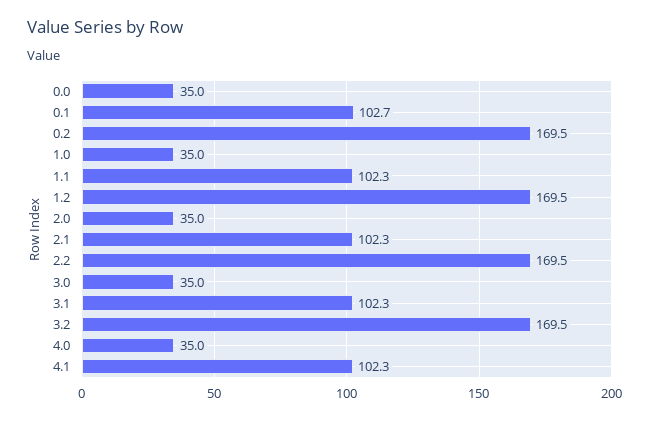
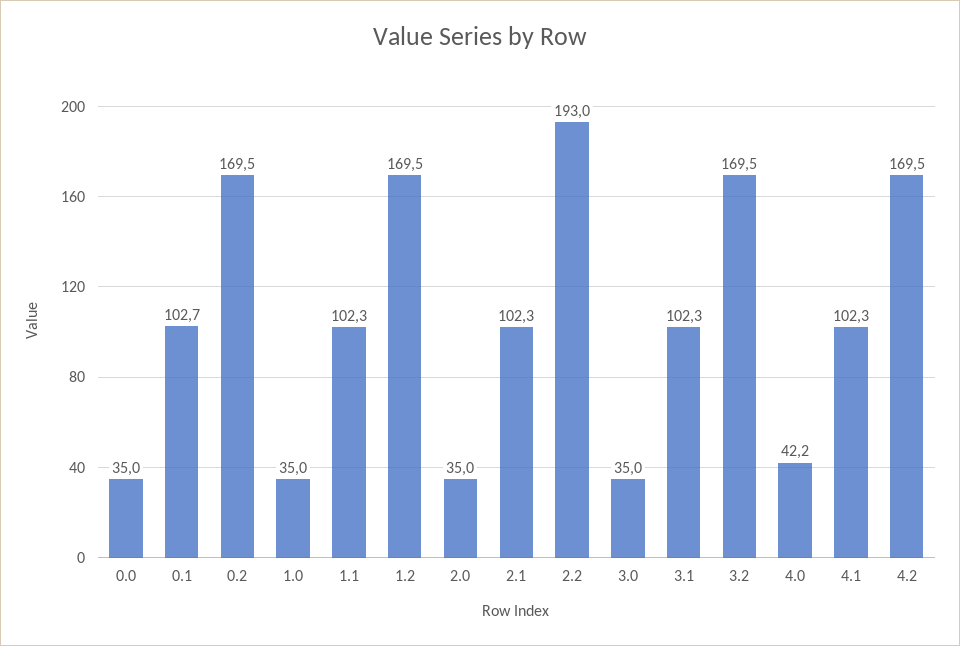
2.2: 169.5 -> 193
4.0: 35 -> 42.2
4.2: none -> 169.5

